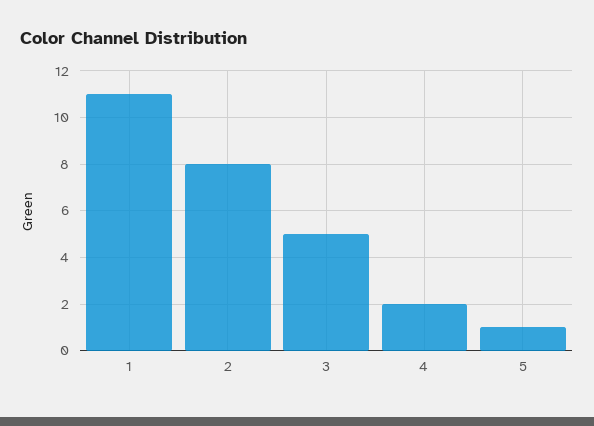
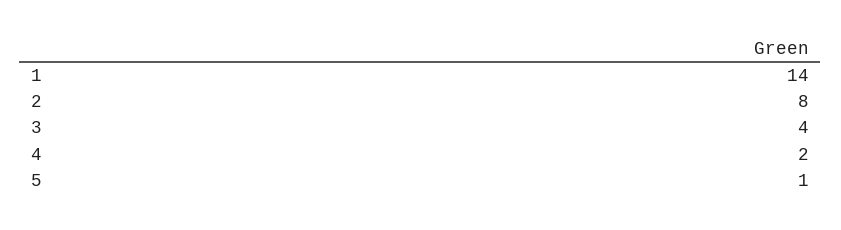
1: 11 -> 14
3: 5 -> 4

